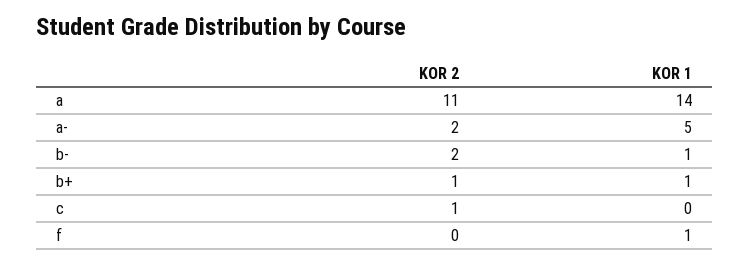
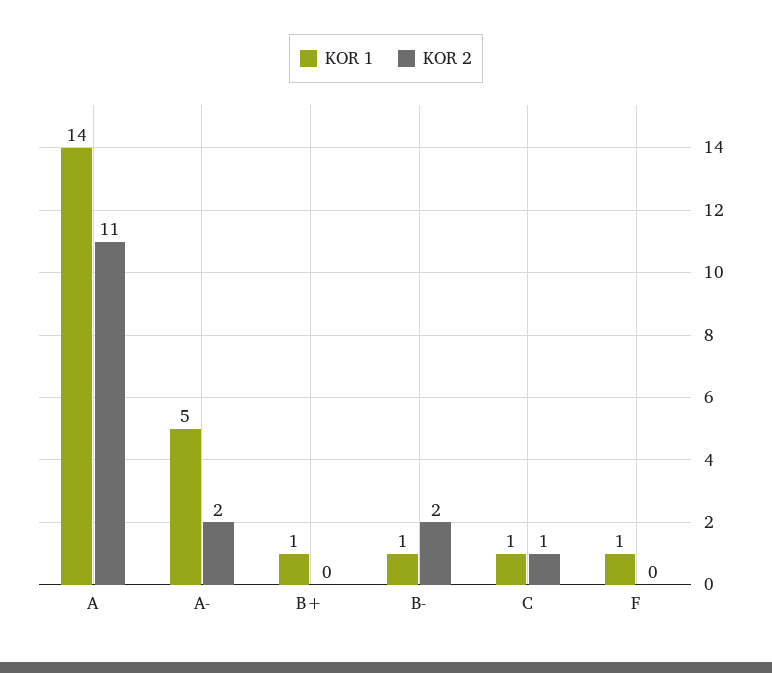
KOR 2, b+: 1 -> 0
KOR 1, c: 0 -> 1

